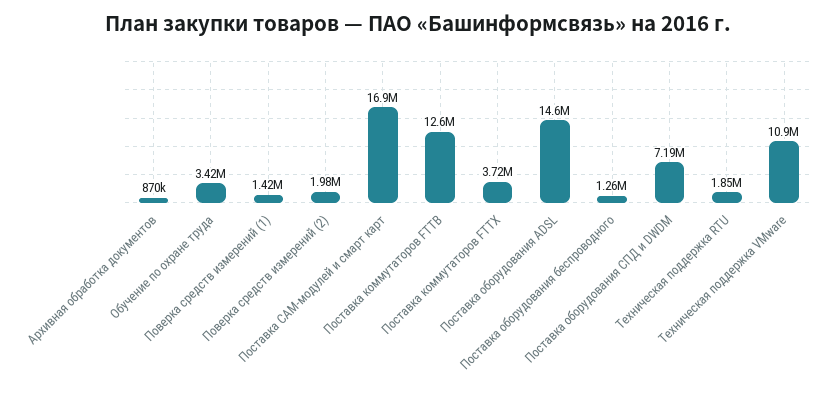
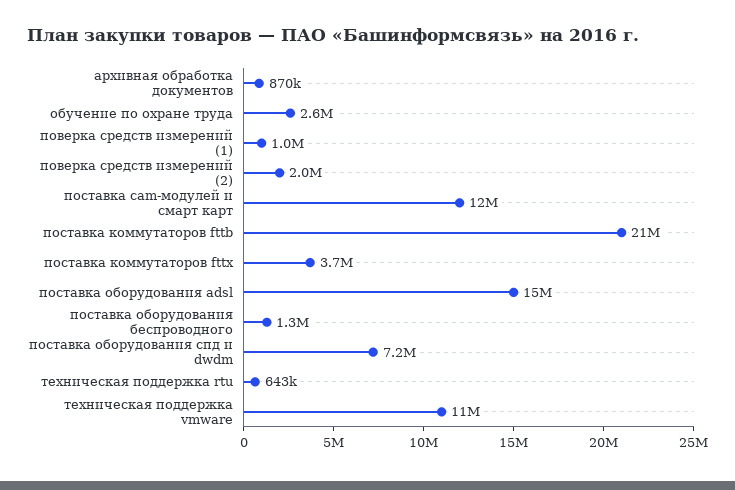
Обучение по охране труда: 3420000 -> 2600000
Поверка средств измерений (1): 1420000 -> 1000000
Поставка CAM-модулей и смарт карт: 16900000 -> 12000000
Поставка коммутаторов FTTB: 12600000 -> 21000000
Техническая поддержка RTU: 1850000 -> 643000

